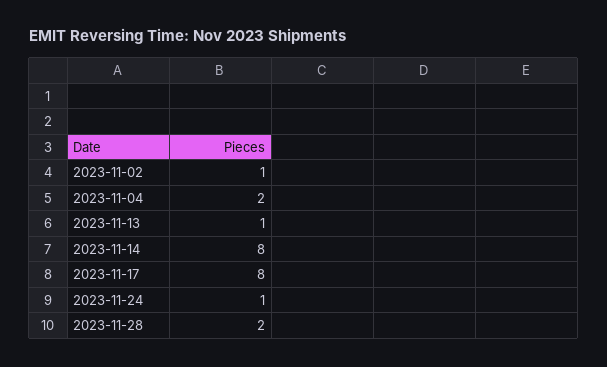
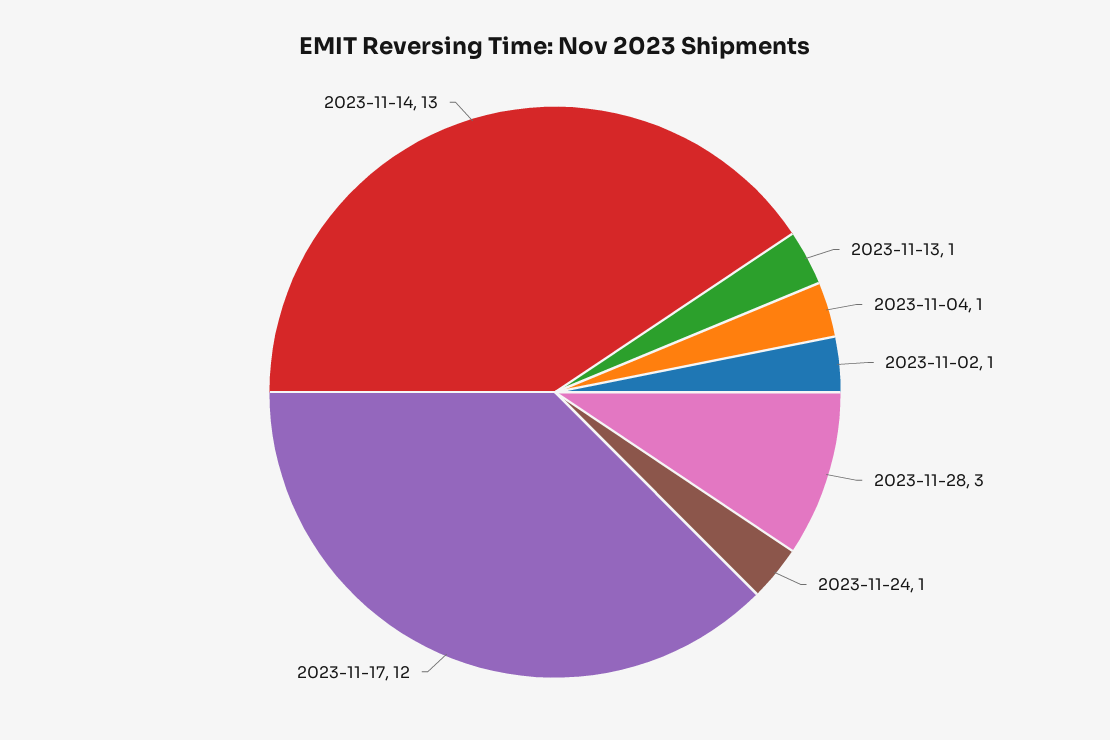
2023-11-04: 2 -> 1
2023-11-14: 8 -> 13
2023-11-17: 8 -> 12
2023-11-28: 2 -> 3

